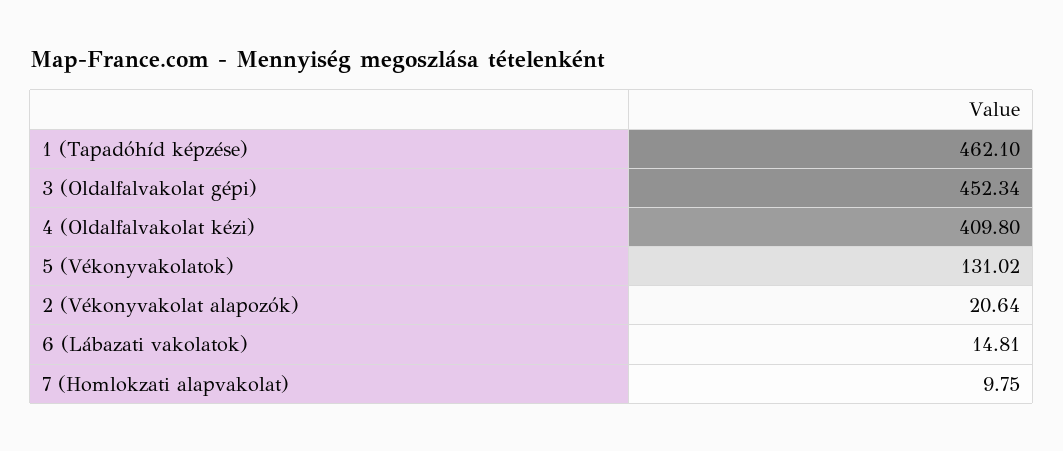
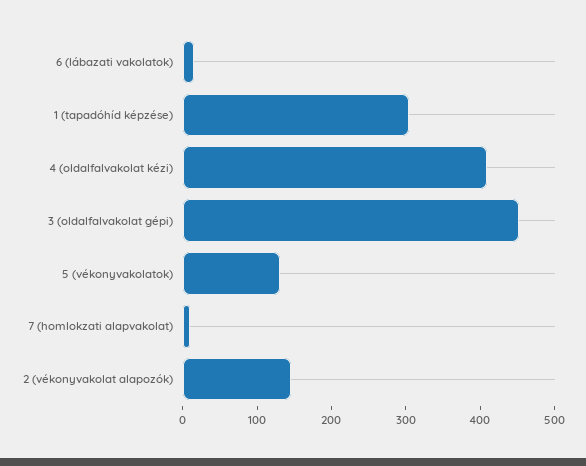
1 (Tapadóhíd képzése): 462.1 -> 300
2 (Vékonyvakolat alapozók): 20.64 -> 140

